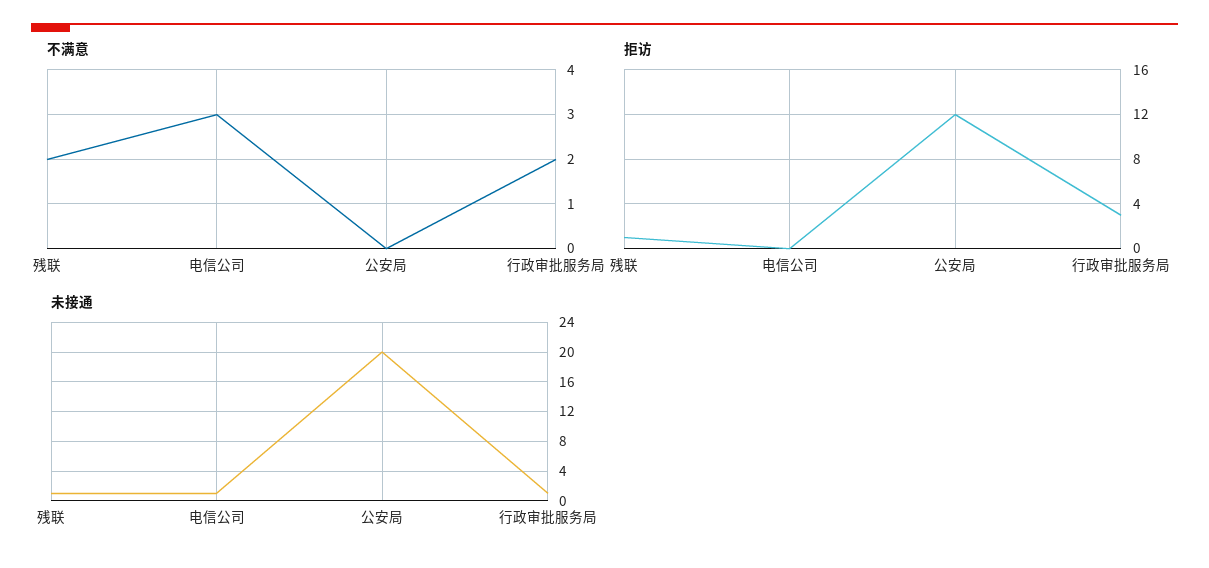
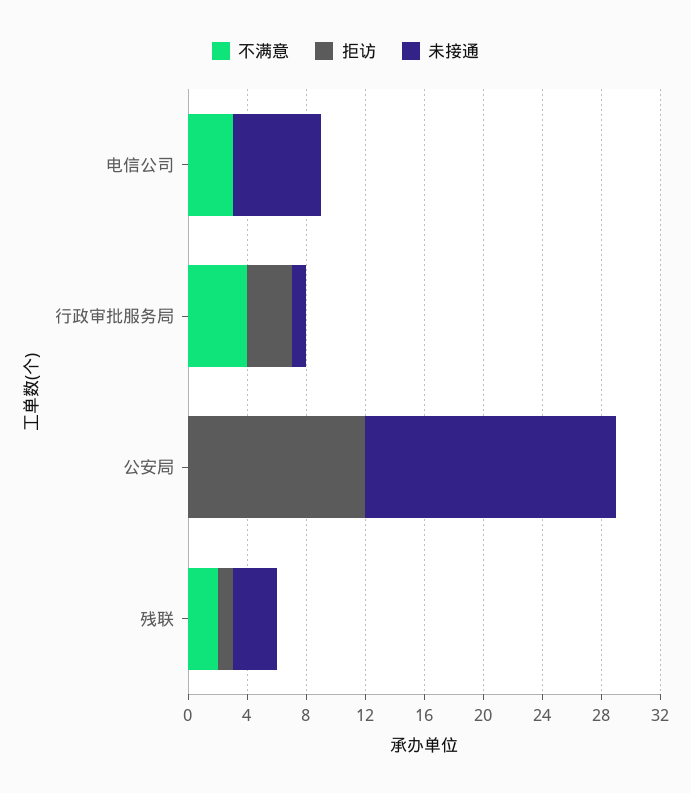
不满意, 行政审批服务局: 2 -> 4
未接通, 残联: 1 -> 3
未接通, 电信公司: 1 -> 6
未接通, 公安局: 20 -> 17

